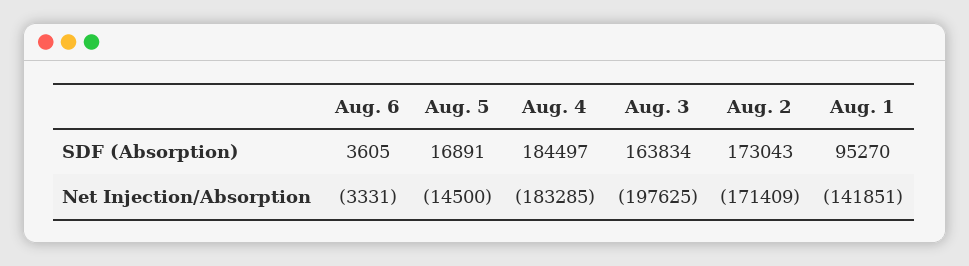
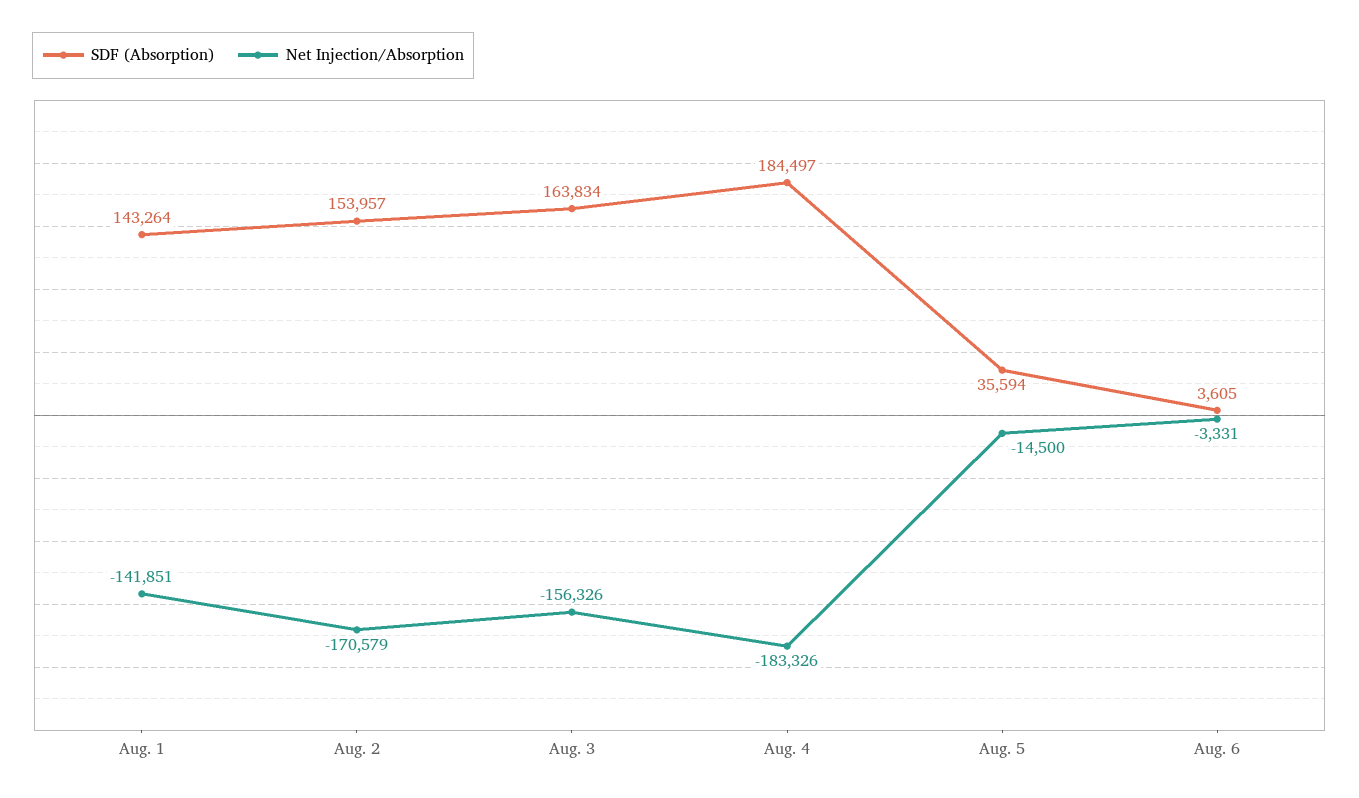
SDF (Absorption), Aug. 5: 16891 -> 35594
SDF (Absorption), Aug. 2: 173043 -> 153957
SDF (Absorption), Aug. 1: 95270 -> 143264
Net Injection/Absorption, Aug. 4: -183285 -> -183326
Net Injection/Absorption, Aug. 3: -197625 -> -156326
Net Injection/Absorption, Aug. 2: -171409 -> -170579

